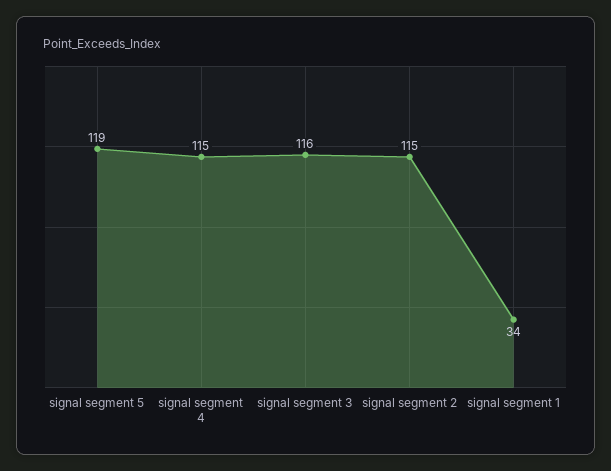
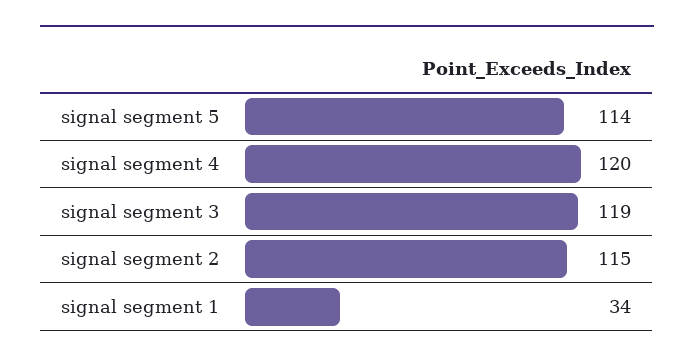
signal segment 5: 119 -> 114
signal segment 4: 115 -> 120
signal segment 3: 116 -> 119

